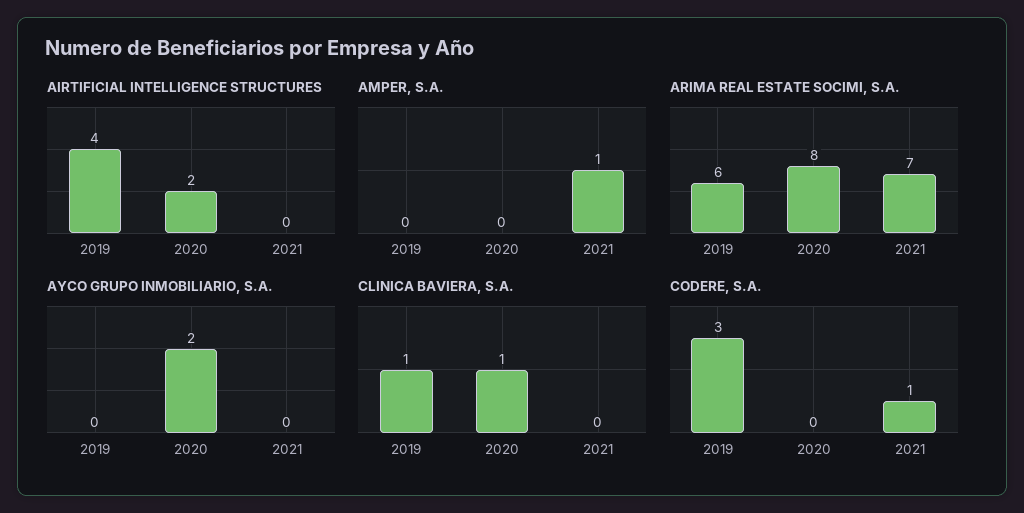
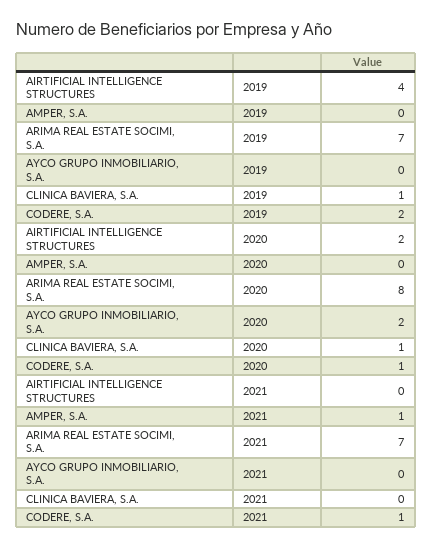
ARIMA REAL ESTATE SOCIMI, S.A., 2019: 6 -> 7
CODERE, S.A., 2019: 3 -> 2
CODERE, S.A., 2020: 0 -> 1

